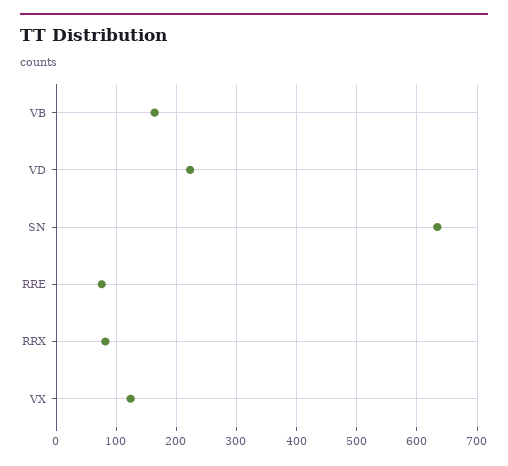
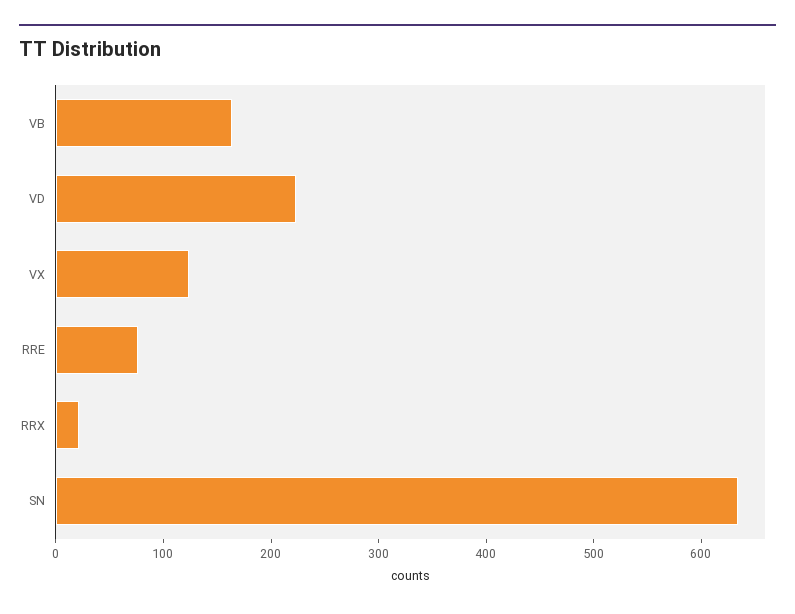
RRX: 80 -> 20

